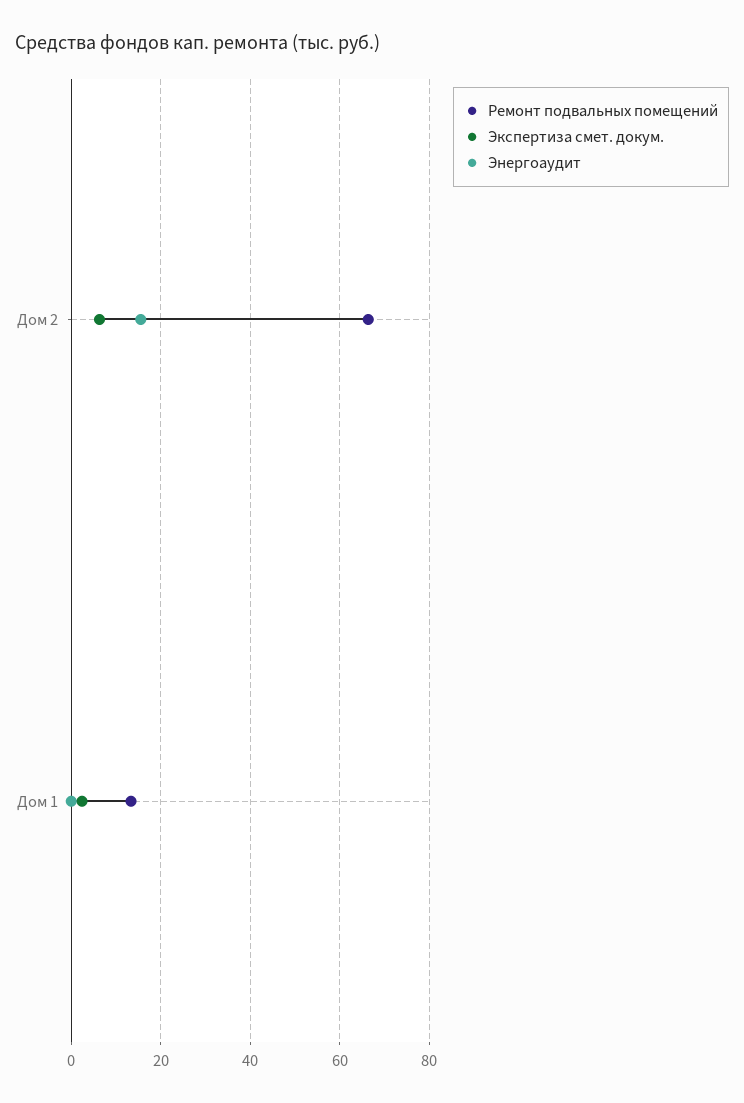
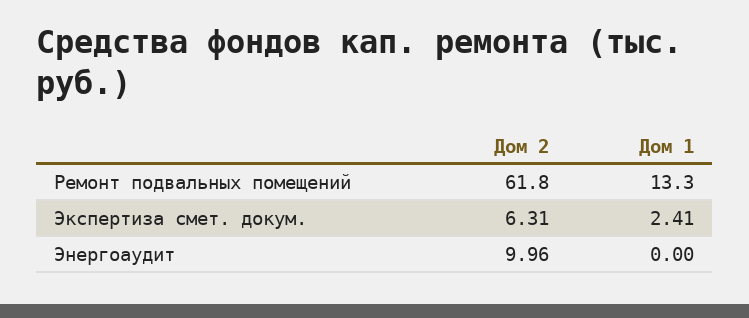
Ремонт подвальных помещений, Дом 2: 66 -> 61.8
Энергоаудит, Дом 2: 16 -> 9.96

